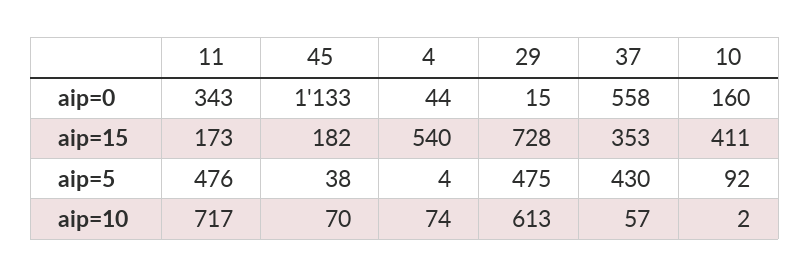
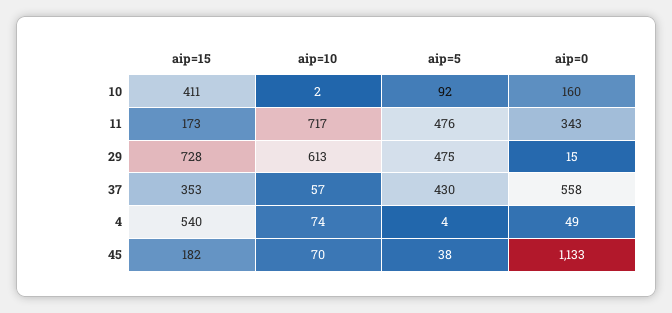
4, aip=0: 44 -> 49

